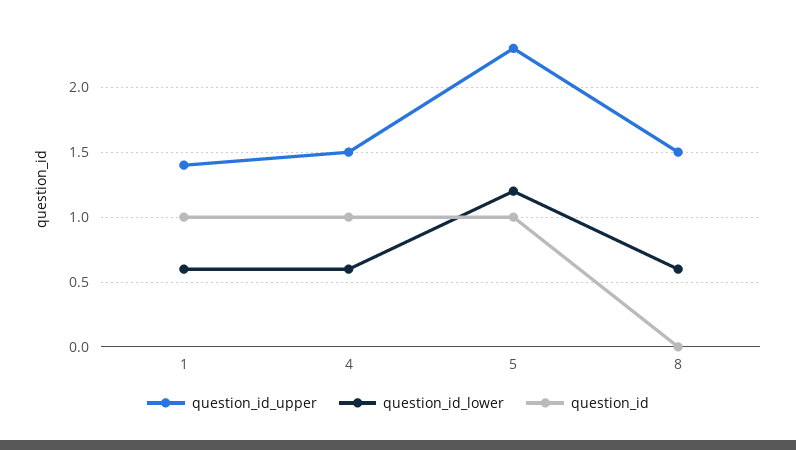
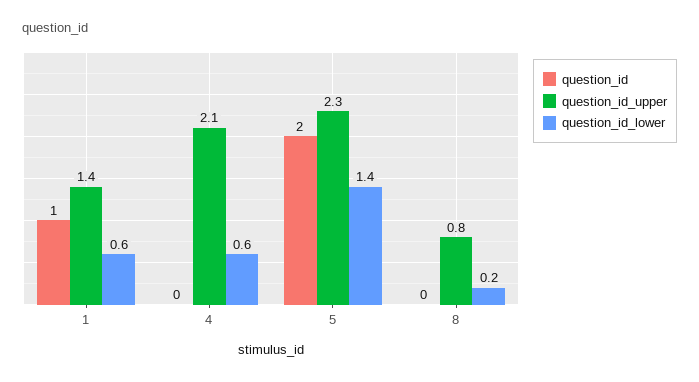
question_id_upper, 4: 1.5 -> 2.1
question_id, 4: 1 -> 0
question_id_lower, 5: 1.2 -> 1.4
question_id, 5: 1 -> 2
question_id_upper, 8: 1.5 -> 0.8
question_id_lower, 8: 0.6 -> 0.2

